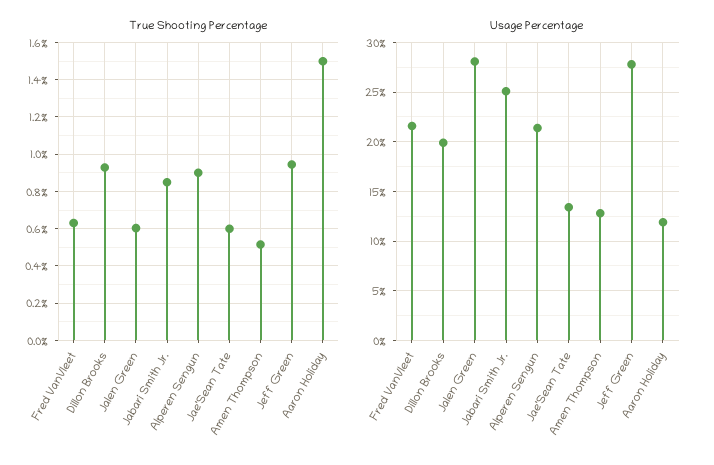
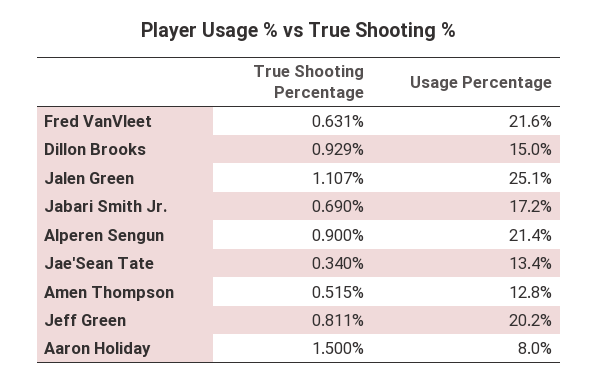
True Shooting Percentage, Jalen Green: 0.6 -> 1.107
True Shooting Percentage, Jabari Smith Jr.: 0.85 -> 0.69
True Shooting Percentage, Jae'Sean Tate: 0.6 -> 0.34
True Shooting Percentage, Jeff Green: 0.95 -> 0.811
Usage Percentage, Dillon Brooks: 20 -> 15
Usage Percentage, Jalen Green: 28 -> 25.1
Usage Percentage, Jabari Smith Jr.: 25 -> 17.2
Usage Percentage, Jeff Green: 28 -> 20.2
Usage Percentage, Aaron Holiday: 12 -> 8

